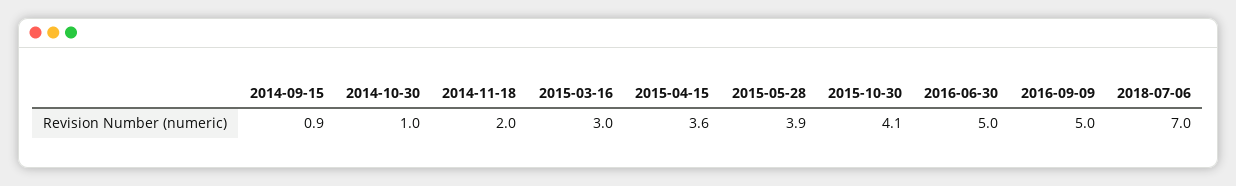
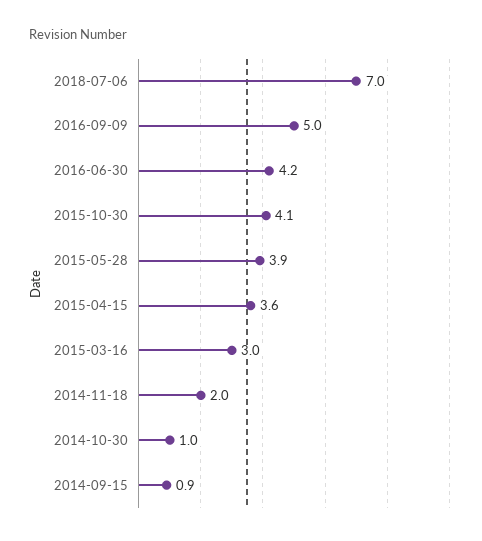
2016-06-30: 5 -> 4.2

